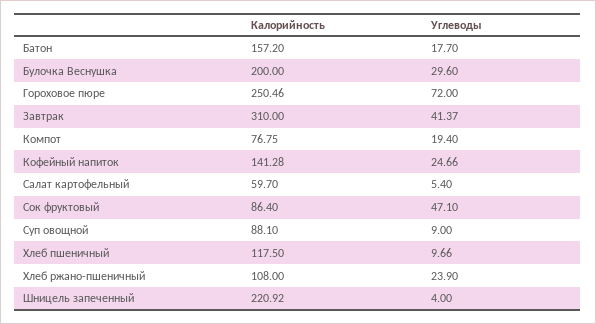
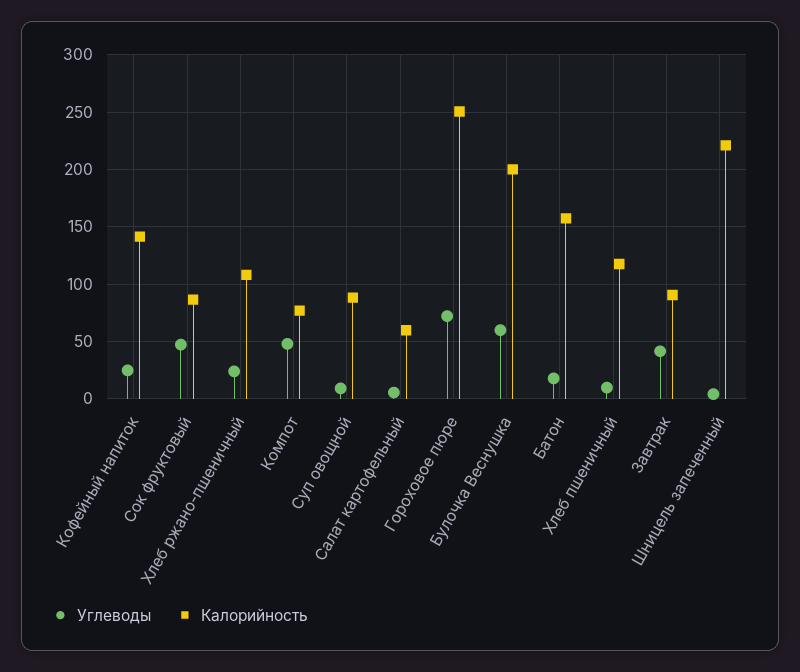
Углеводы, Булочка Веснушка: 29.6 -> 60
Калорийность, Завтрак: 310 -> 90
Углеводы, Компот: 19.4 -> 50

